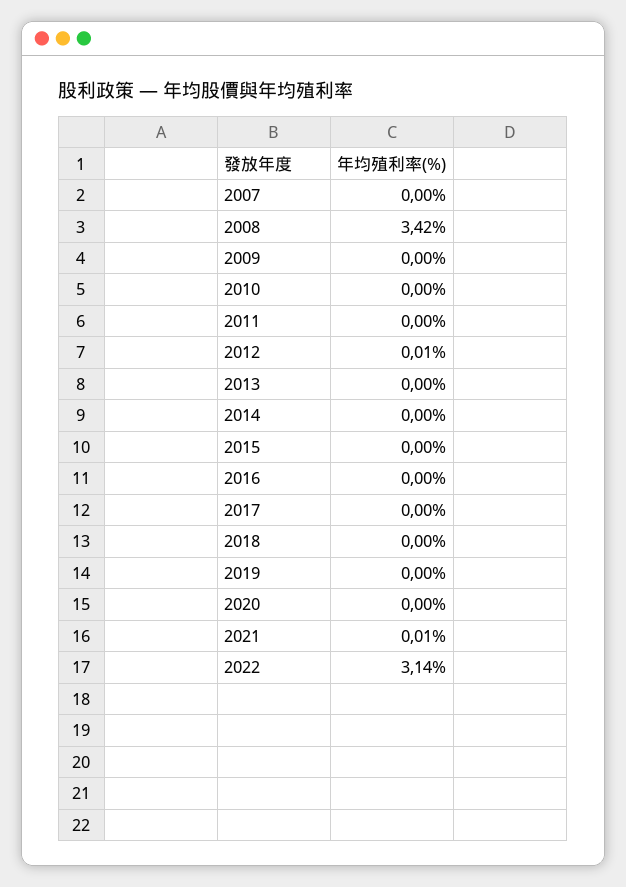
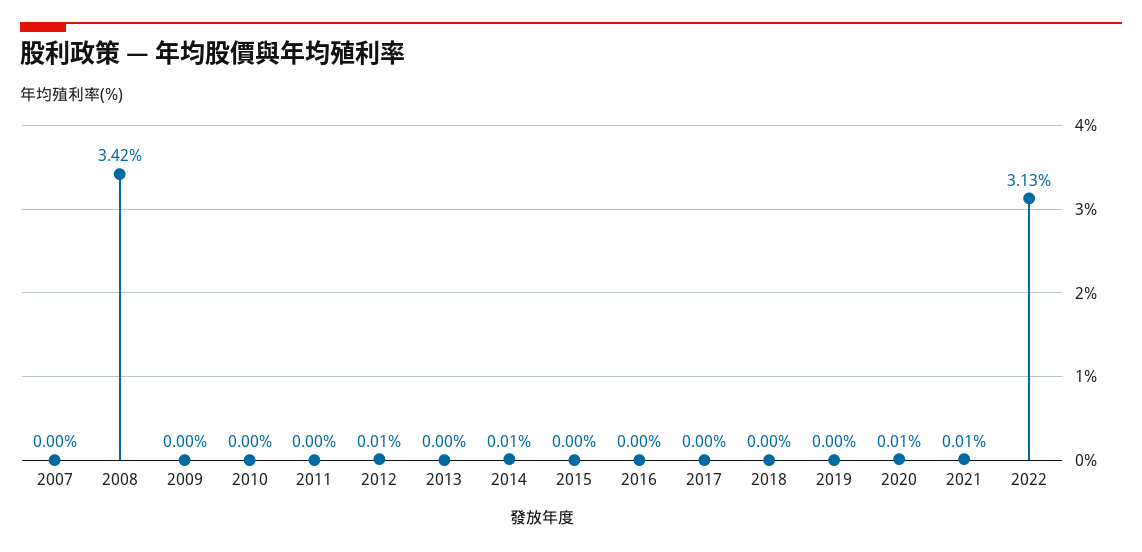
2014: 0 -> 0.01
2020: 0 -> 0.01
2022: 3.14 -> 3.13

